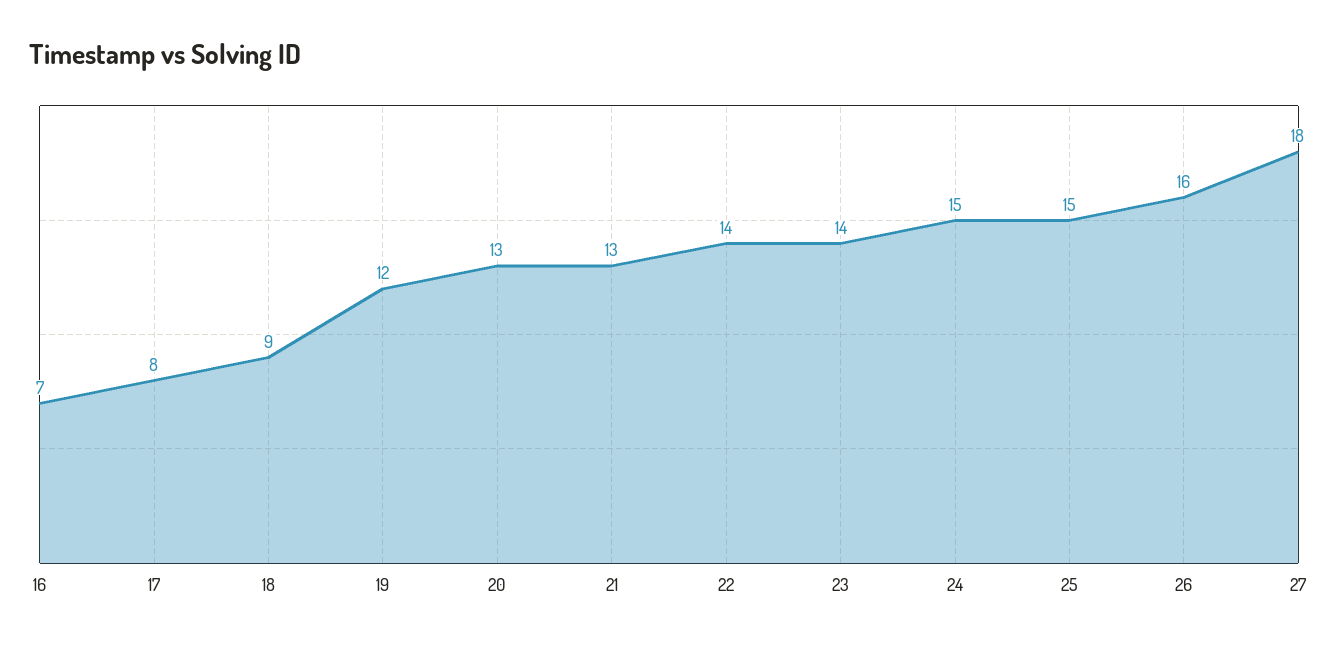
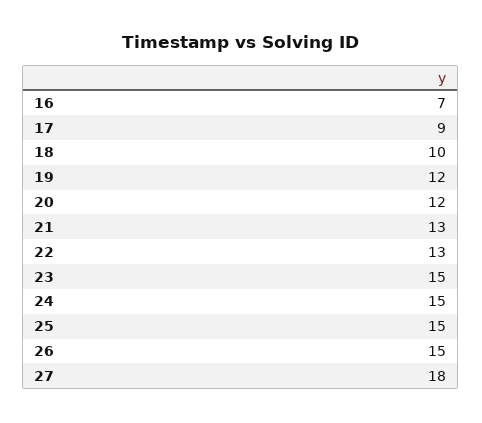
17: 8 -> 9
18: 9 -> 10
20: 13 -> 12
22: 14 -> 13
23: 14 -> 15
26: 16 -> 15

